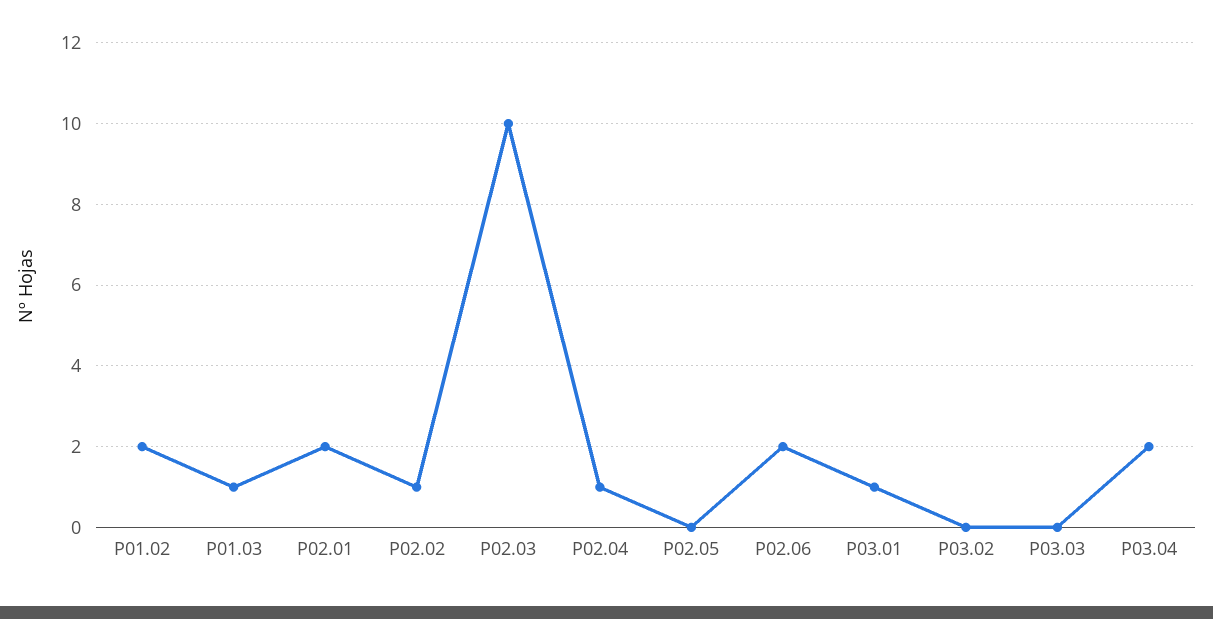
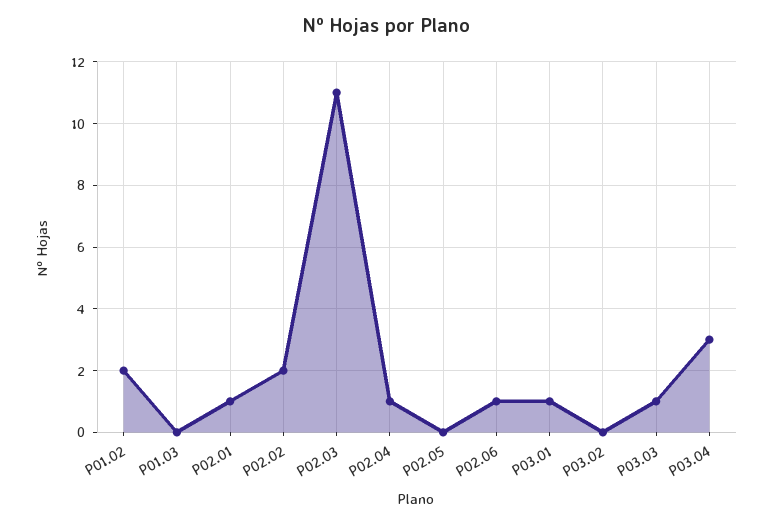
P01.03: 1 -> 0
P02.01: 2 -> 1
P02.02: 1 -> 2
P02.03: 10 -> 11
P02.06: 2 -> 1
P03.03: 0 -> 1
P03.04: 2 -> 3

